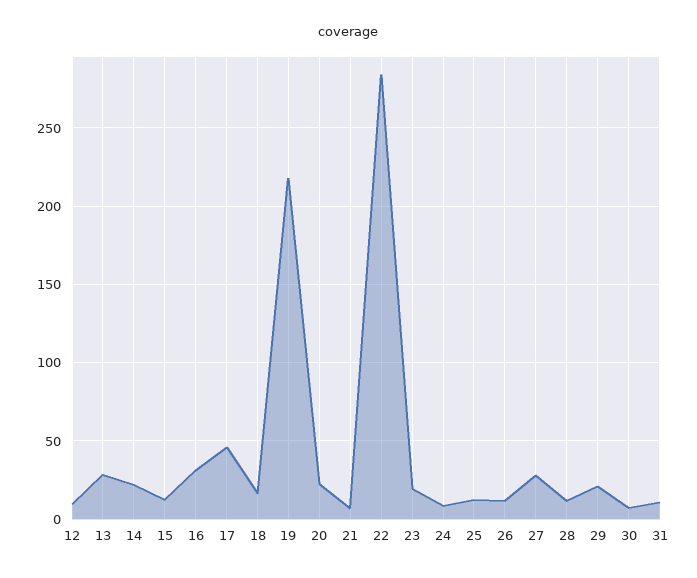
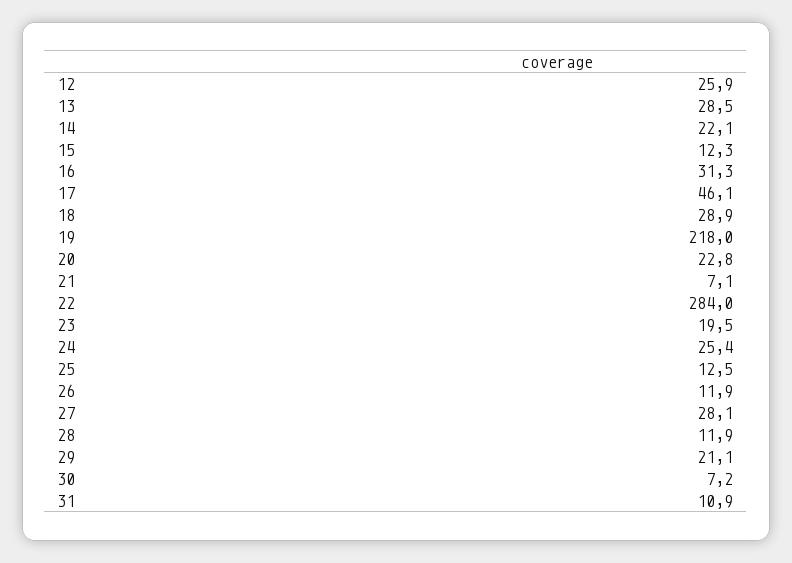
12: 10 -> 25.9
18: 15 -> 28.9
24: 10 -> 25.4

